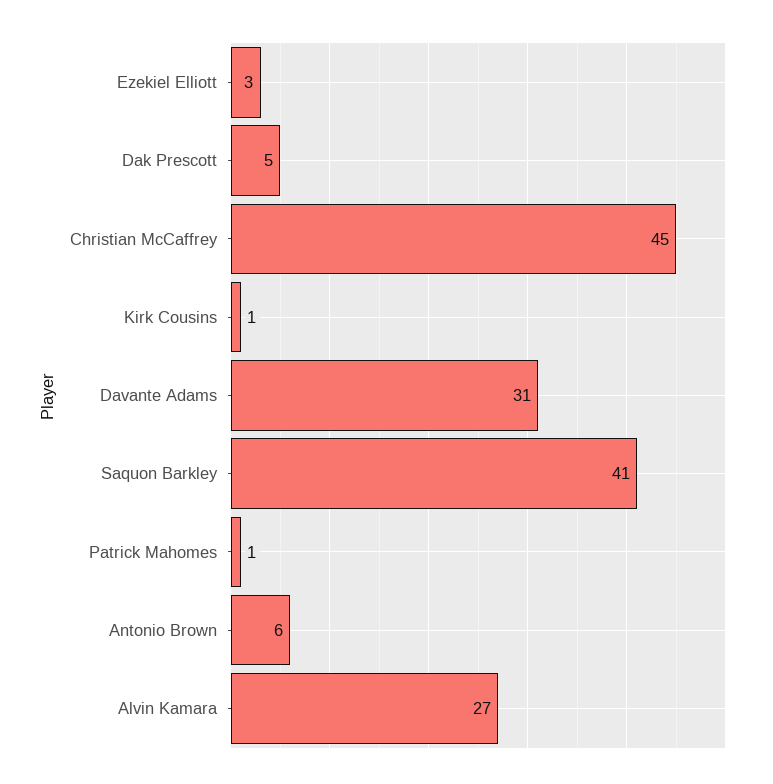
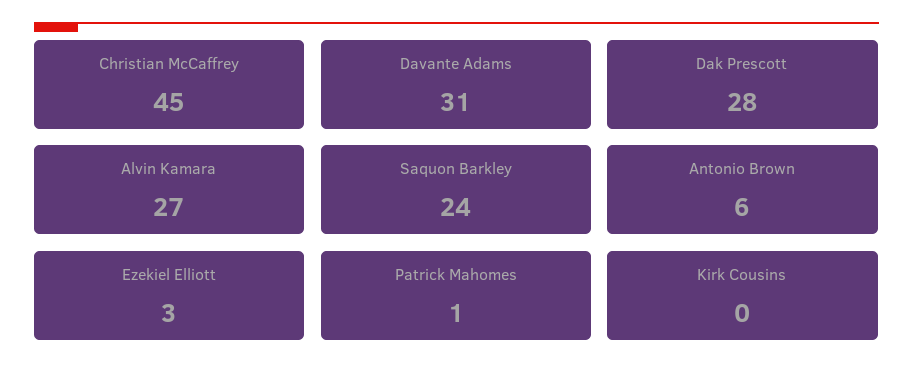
Dak Prescott: 5 -> 28
Kirk Cousins: 1 -> 0
Saquon Barkley: 41 -> 24

